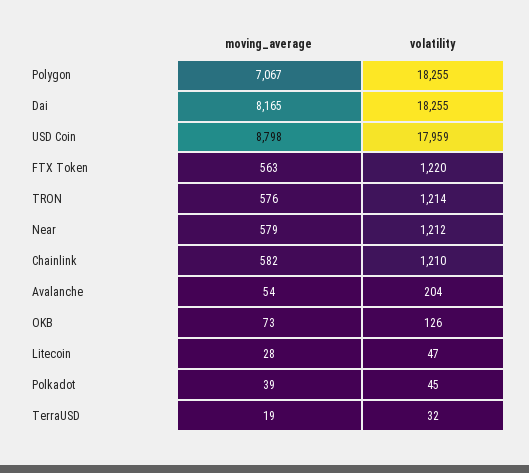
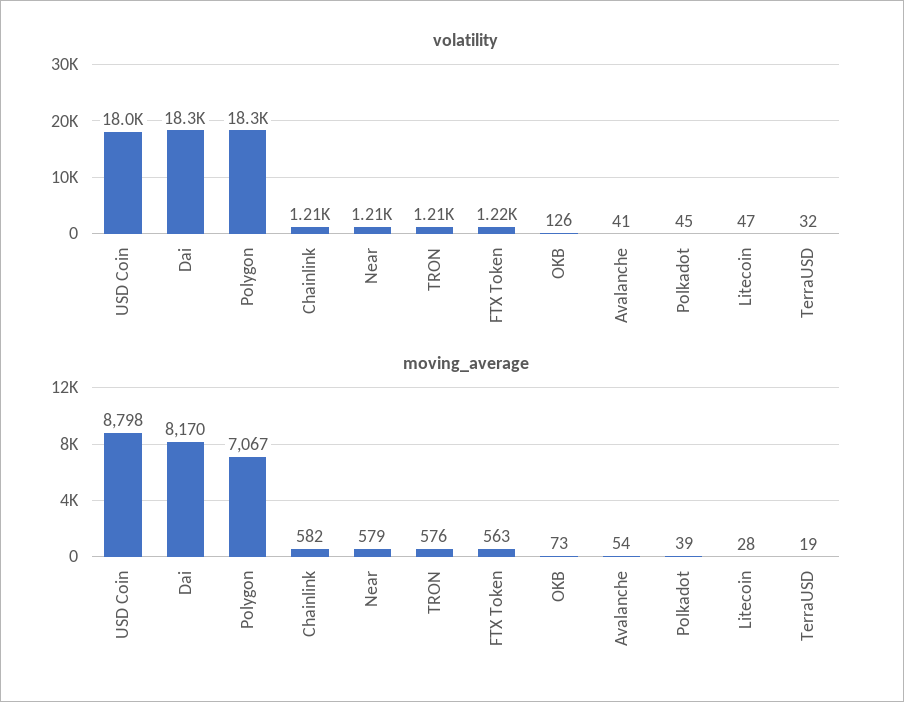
moving_average, Dai: 8165 -> 8170
volatility, Avalanche: 204 -> 41

